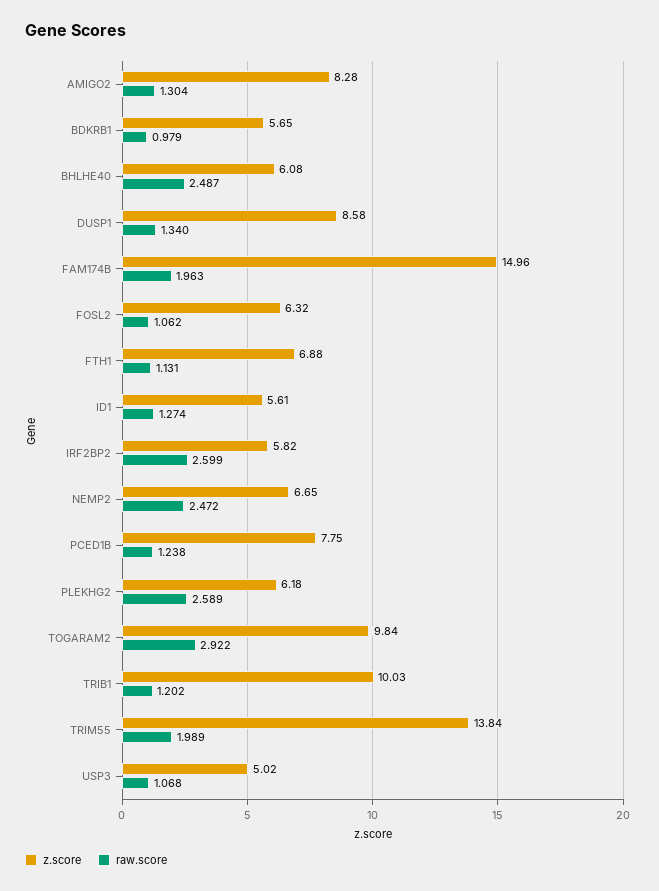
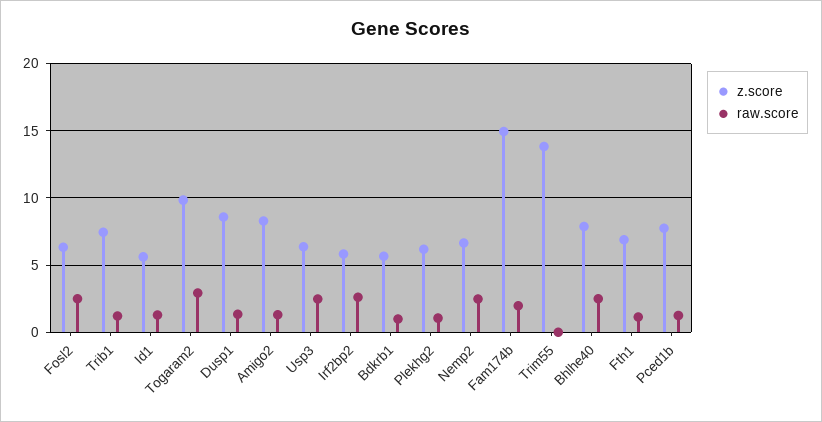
z.score, BHLHE40: 6.08 -> 8
raw.score, FOSL2: 1.062 -> 2.5
raw.score, PLEKHG2: 2.589 -> 1
z.score, TRIB1: 10.03 -> 7.5
raw.score, TRIM55: 1.989 -> 0
z.score, USP3: 5.02 -> 6.5
raw.score, USP3: 1.068 -> 2.5

